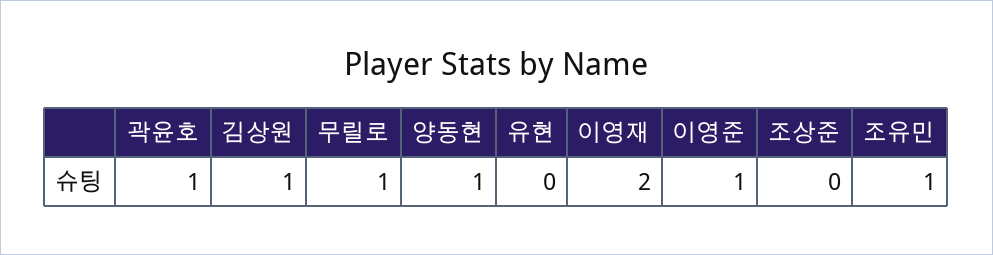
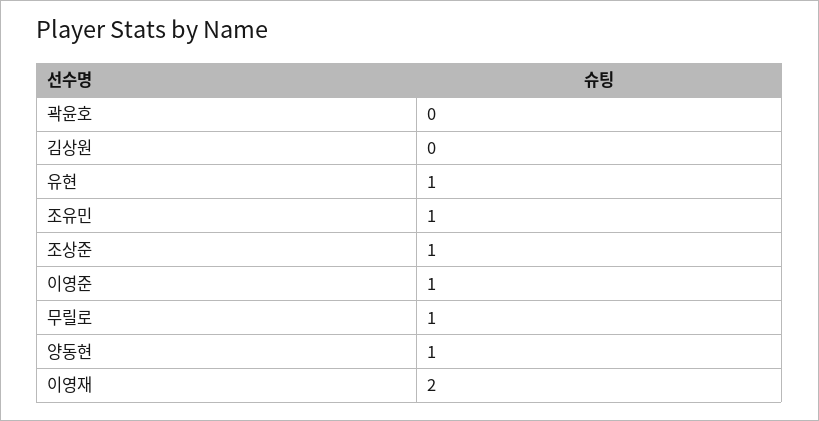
곽윤호: 1 -> 0
김상원: 1 -> 0
유현: 0 -> 1
조상준: 0 -> 1

